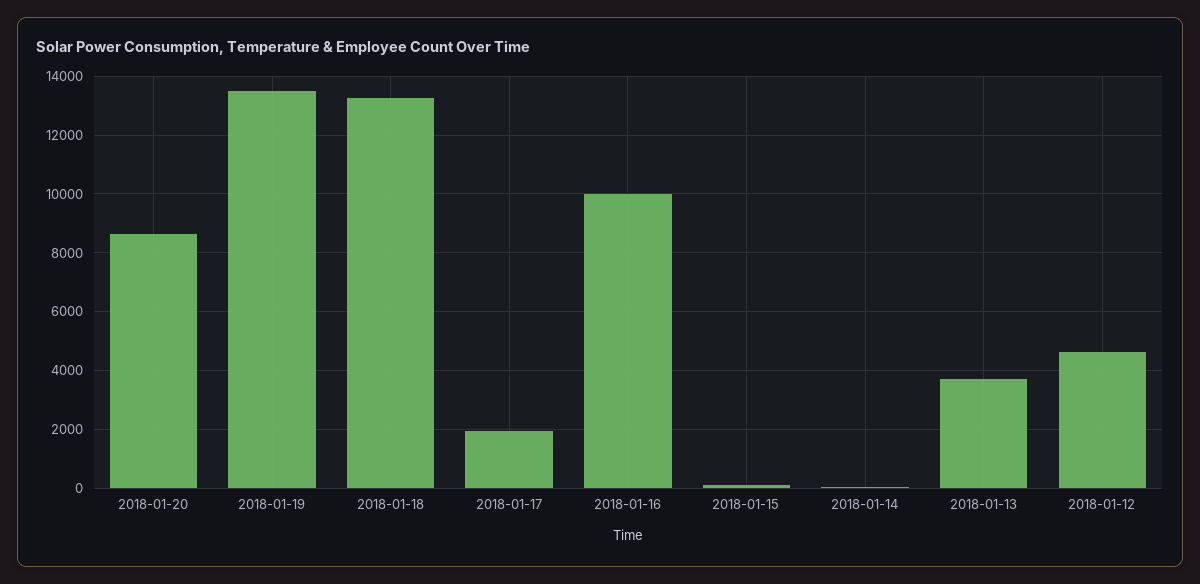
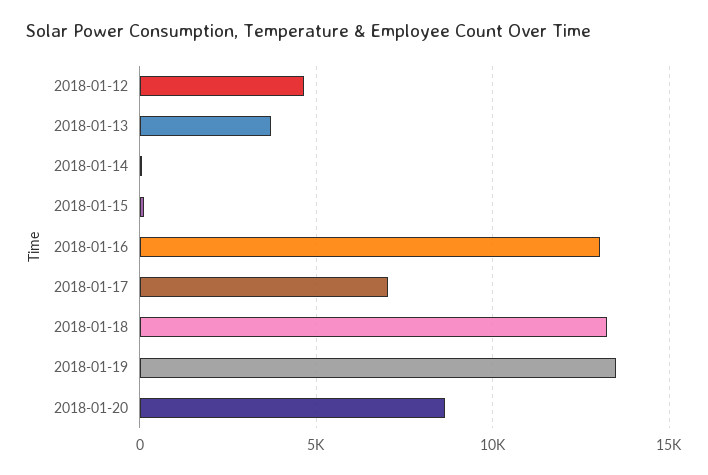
2018-01-17: 2000 -> 7000
2018-01-16: 10000 -> 13000

